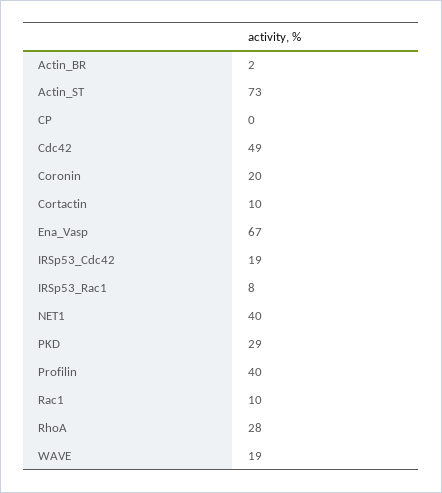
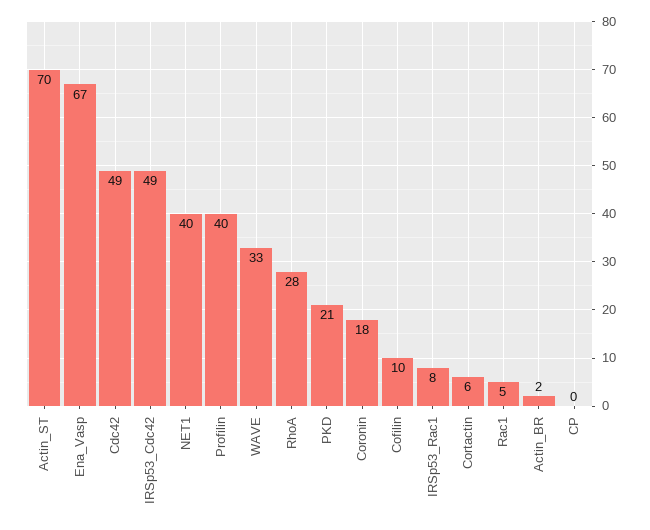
Actin_ST: 73 -> 70
Coronin: 20 -> 18
Cortactin: 10 -> 6
IRSp53_Cdc42: 19 -> 49
PKD: 29 -> 21
Rac1: 10 -> 5
WAVE: 19 -> 33
Cofilin: none -> 10

